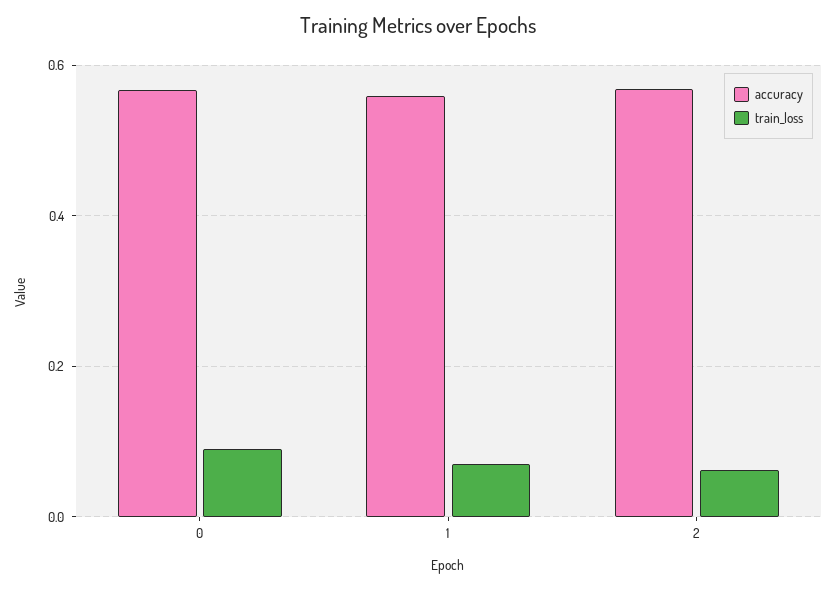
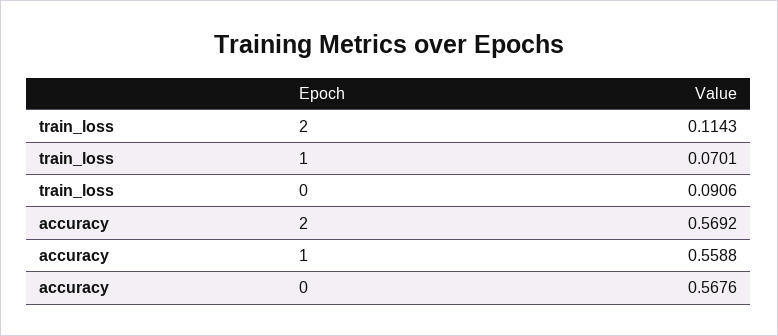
train_loss, 2: 0.06 -> 0.1143

